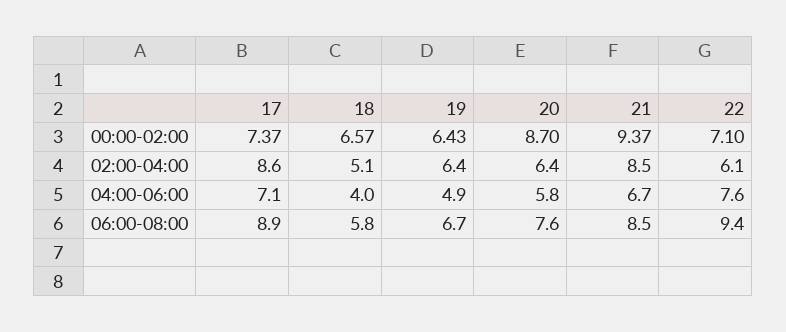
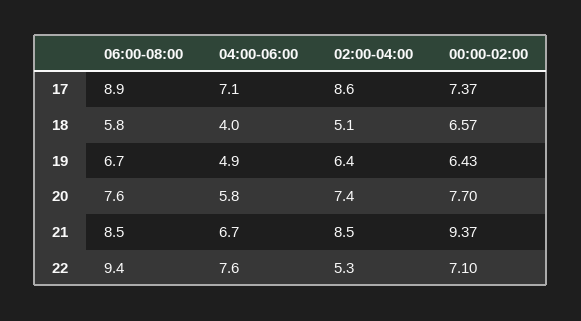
20, 00:00-02:00: 8.7 -> 7.7
20, 02:00-04:00: 6.4 -> 7.4
22, 02:00-04:00: 6.1 -> 5.3

